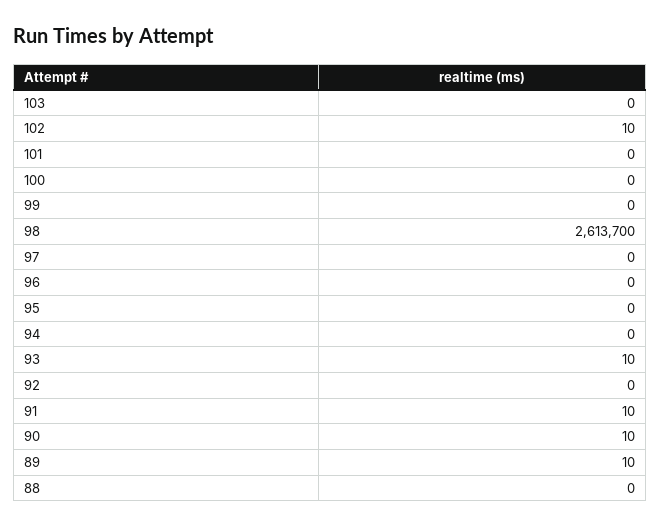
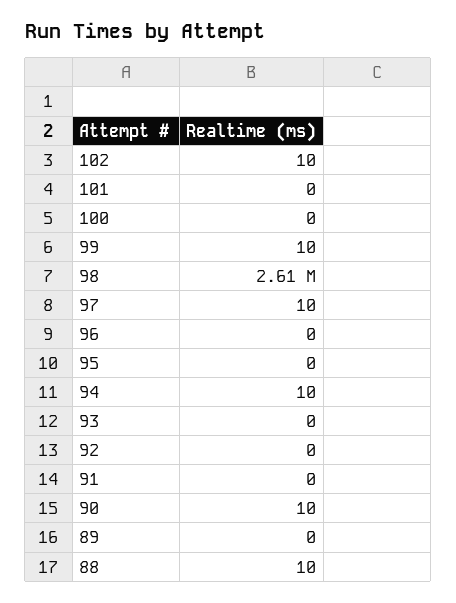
103: 0 -> none
99: 0 -> 10
97: 0 -> 10
94: 0 -> 10
93: 10 -> 0
91: 10 -> 0
89: 10 -> 0
88: 0 -> 10

